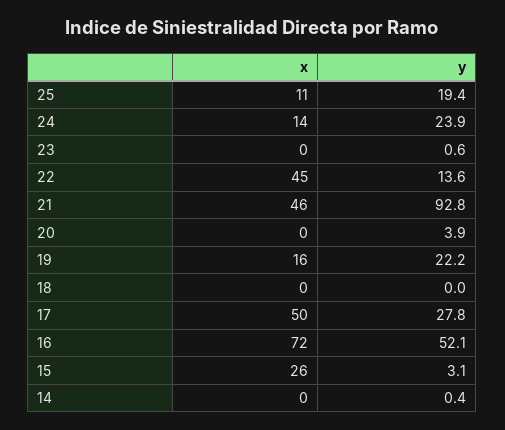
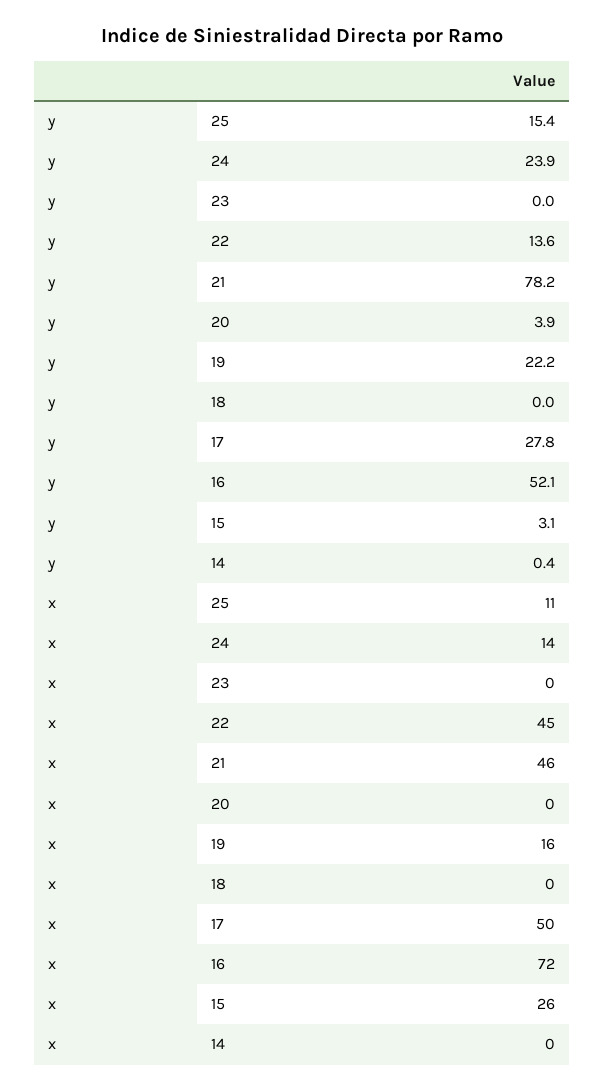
y, 25: 19.4 -> 15.4
y, 23: 0.6 -> 0
y, 21: 92.8 -> 78.2

